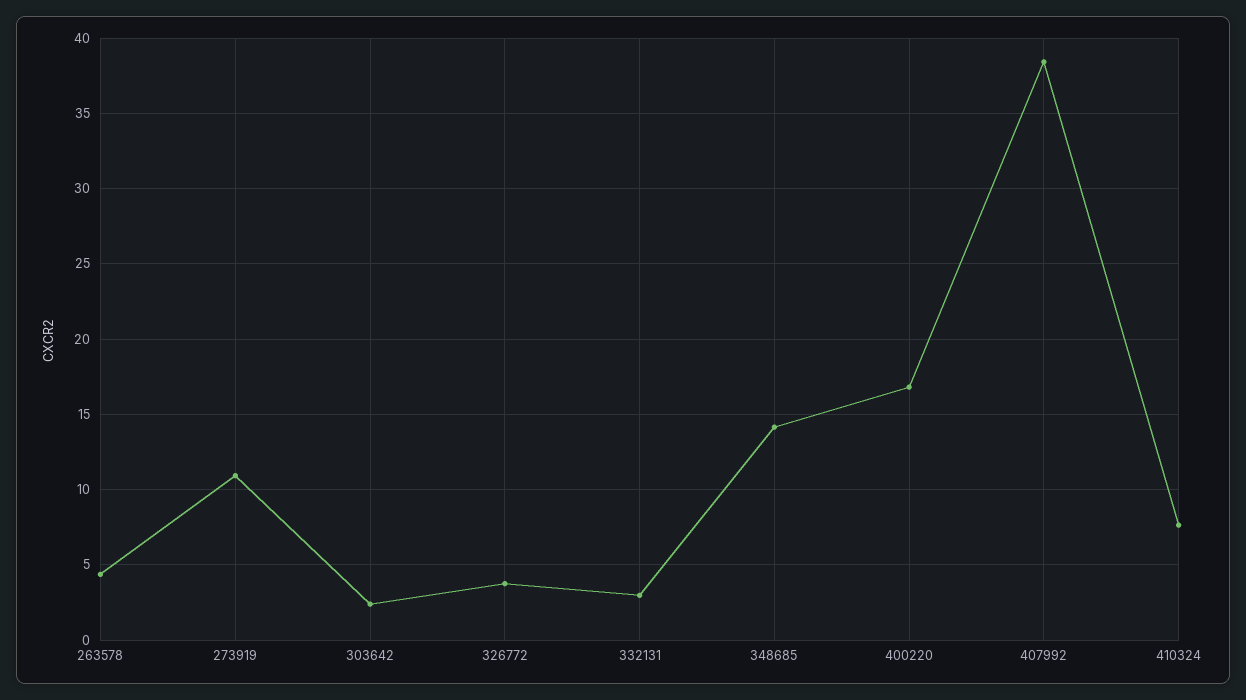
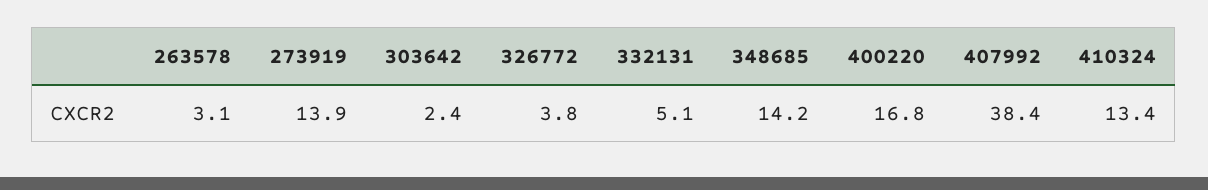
263578: 4.5 -> 3.1
273919: 11 -> 13.9
332131: 3 -> 5.1
410324: 7.5 -> 13.4

